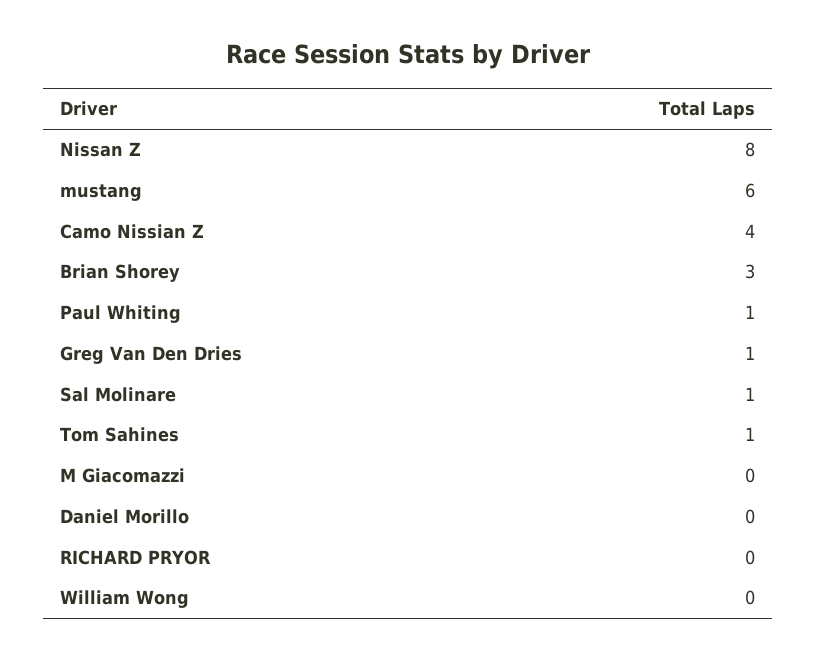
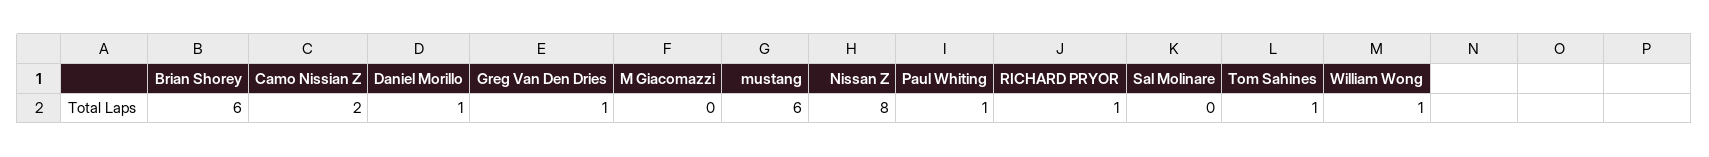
Camo Nissian Z: 4 -> 2
Brian Shorey: 3 -> 6
Sal Molinare: 1 -> 0
Daniel Morillo: 0 -> 1
RICHARD PRYOR: 0 -> 1
William Wong: 0 -> 1

